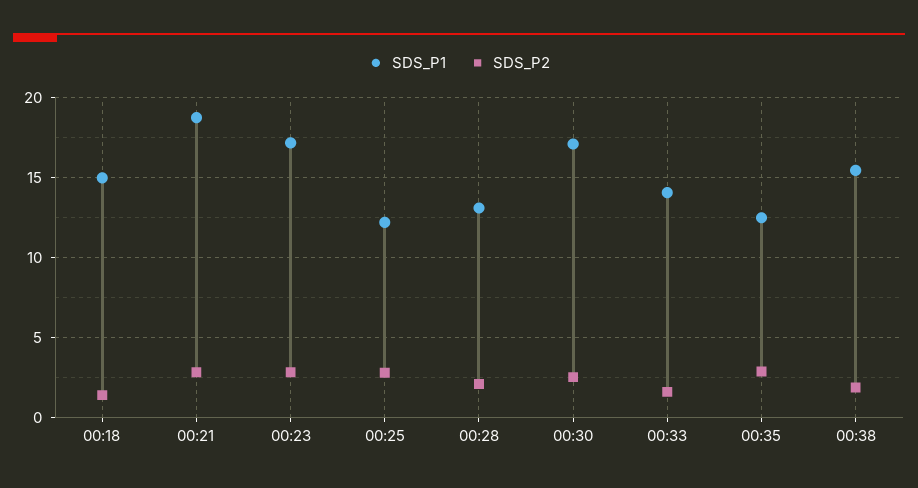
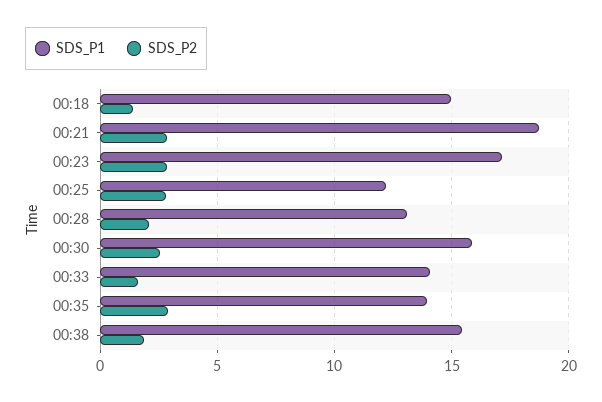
SDS_P1, 00:30: 17 -> 16
SDS_P1, 00:35: 12.5 -> 14

